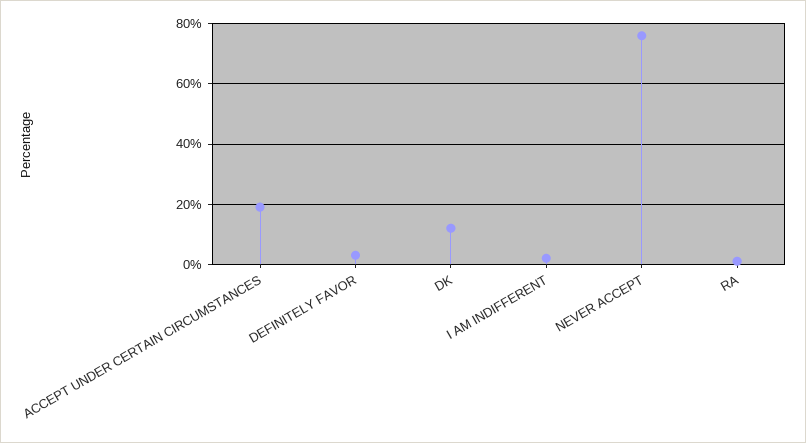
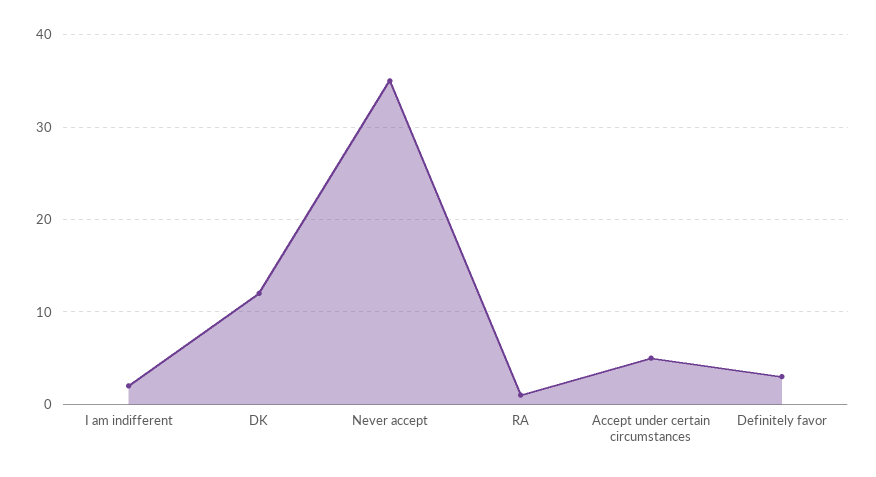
ACCEPT UNDER CERTAIN CIRCUMSTANCES: 20 -> 5
NEVER ACCEPT: 75 -> 35

